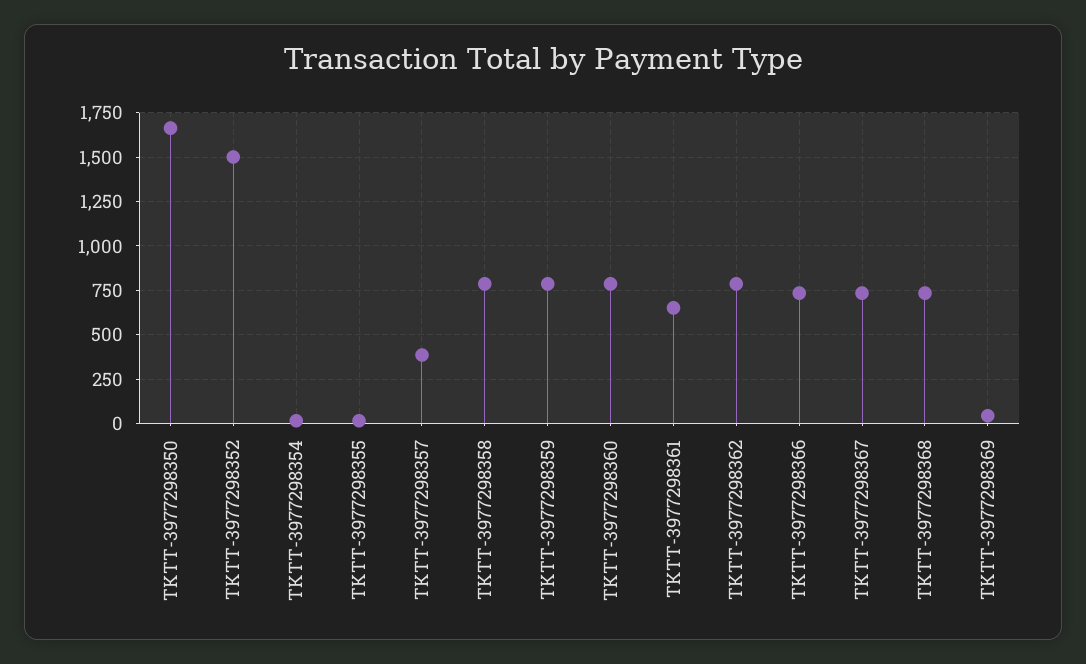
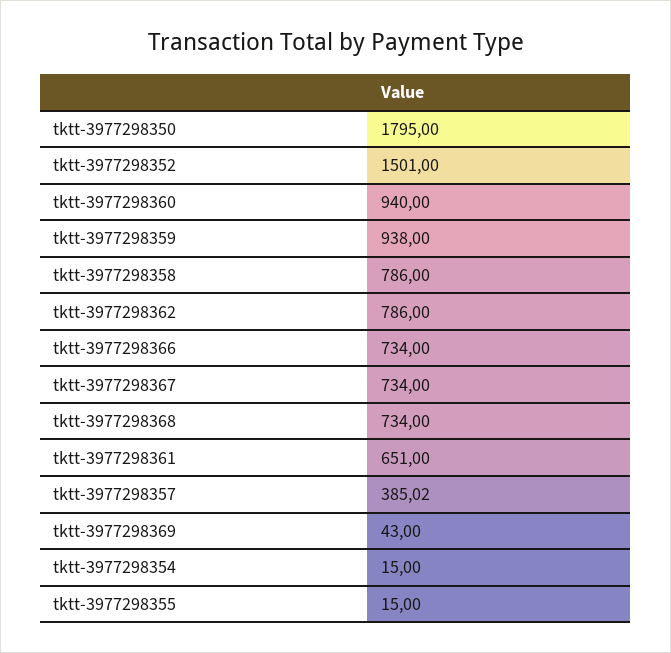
TKTT-3977298350: 1650 -> 1795
TKTT-3977298359: 800 -> 938
TKTT-3977298360: 800 -> 940

